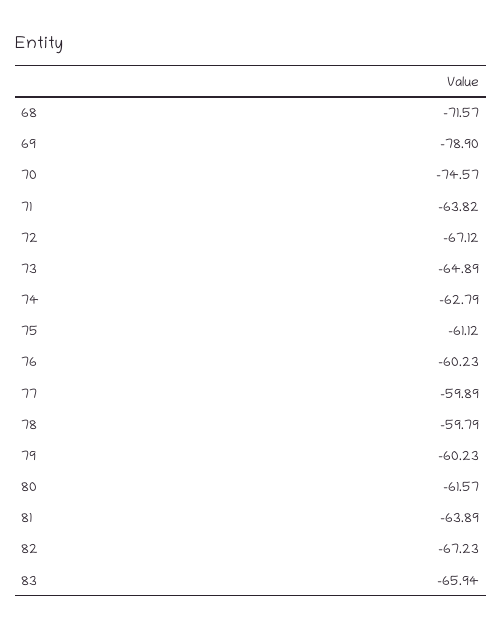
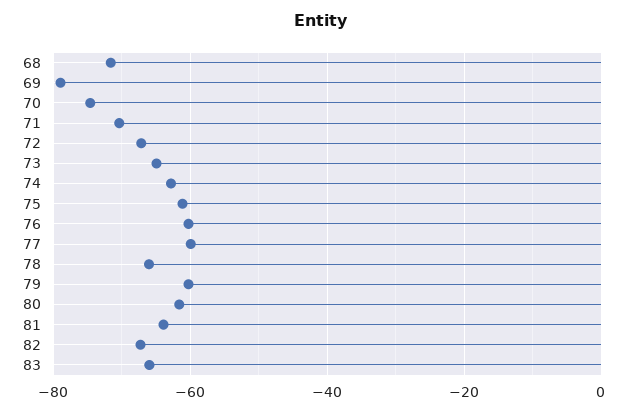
71: -63.82 -> -70
78: -59.79 -> -66

